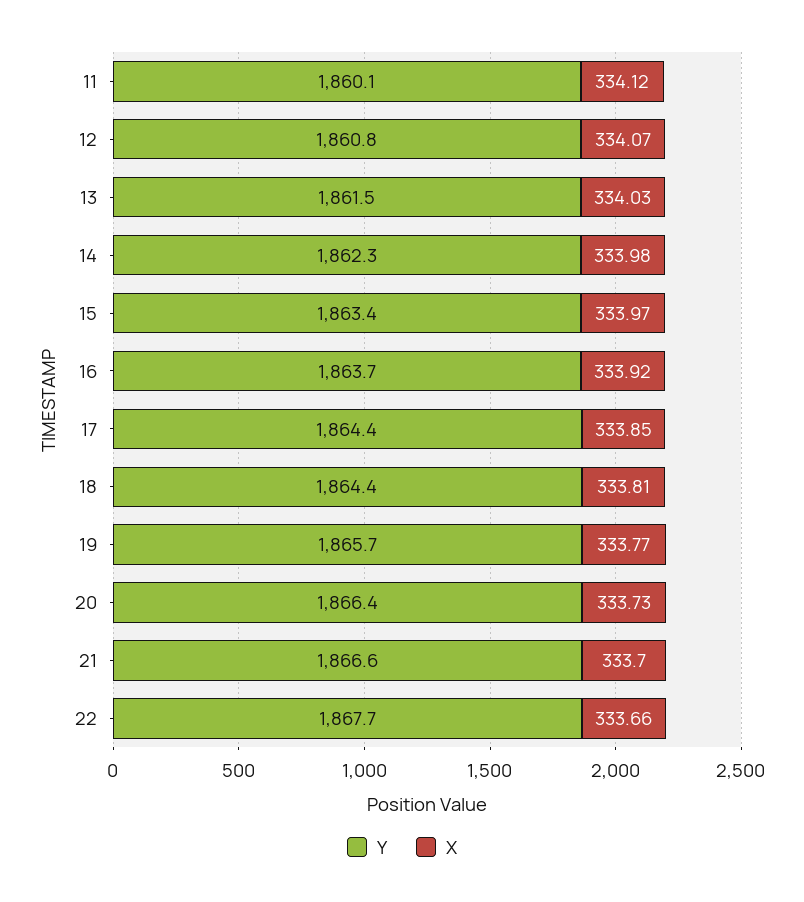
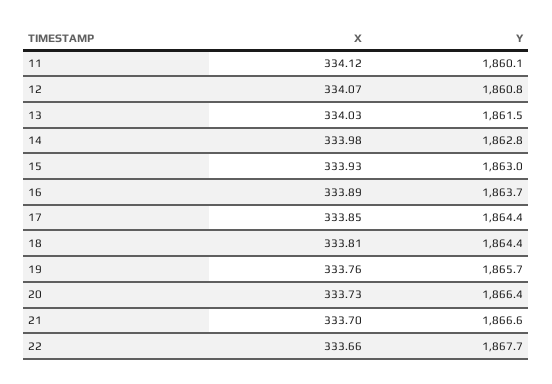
Y, 14: 1862.3 -> 1862.8
Y, 15: 1863.4 -> 1863
X, 15: 333.97 -> 333.93
X, 16: 333.92 -> 333.89
X, 19: 333.77 -> 333.76

